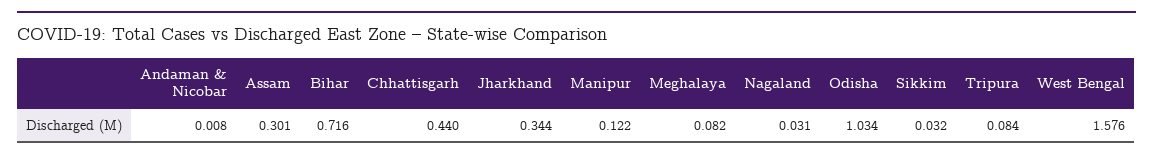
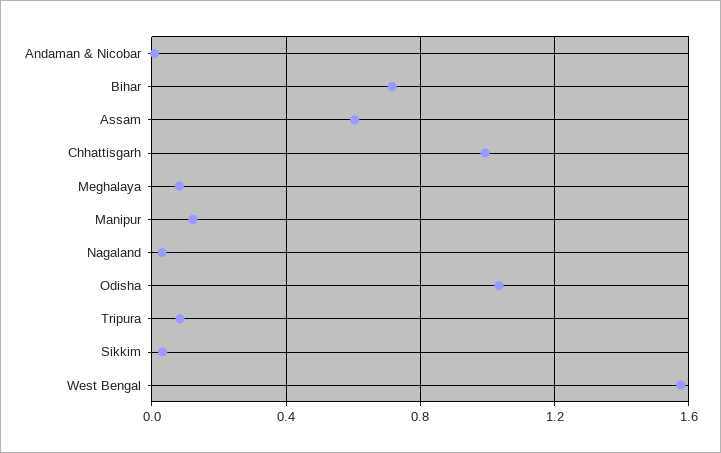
Assam: 0.301 -> 0.6
Chhattisgarh: 0.44 -> 1
Jharkhand: 0.344 -> none

